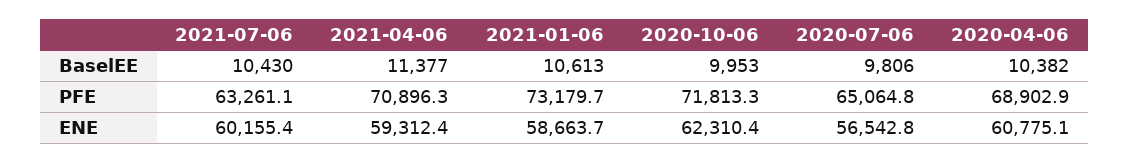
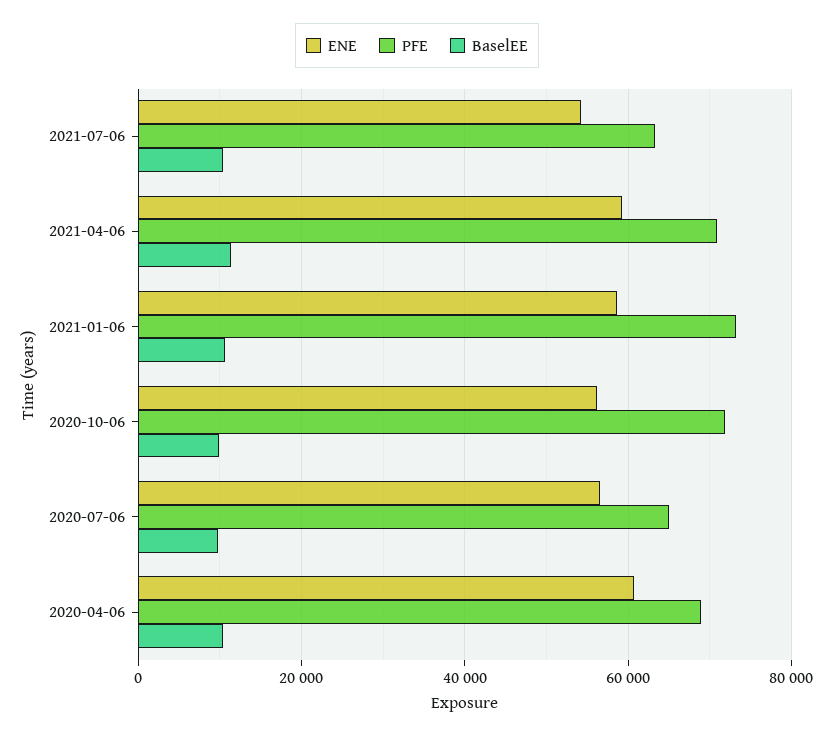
ENE, 2021-07-06: 60155.4 -> 54000
ENE, 2020-10-06: 62310.4 -> 56000

